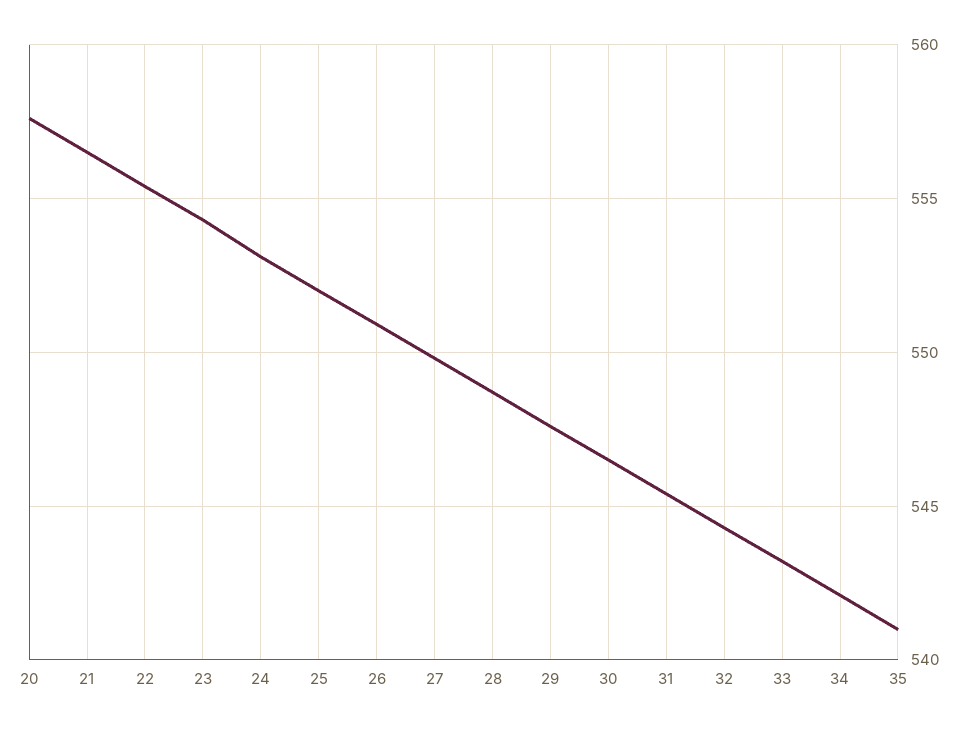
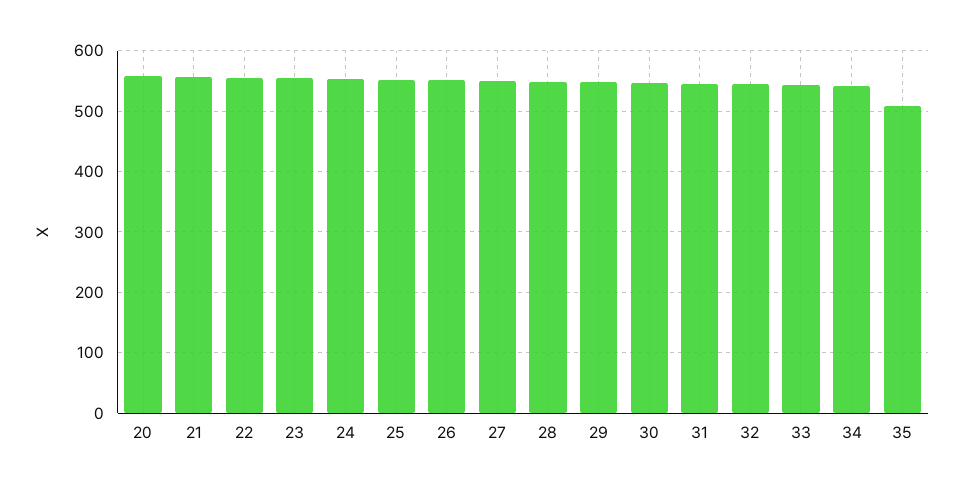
35: 541 -> 510

